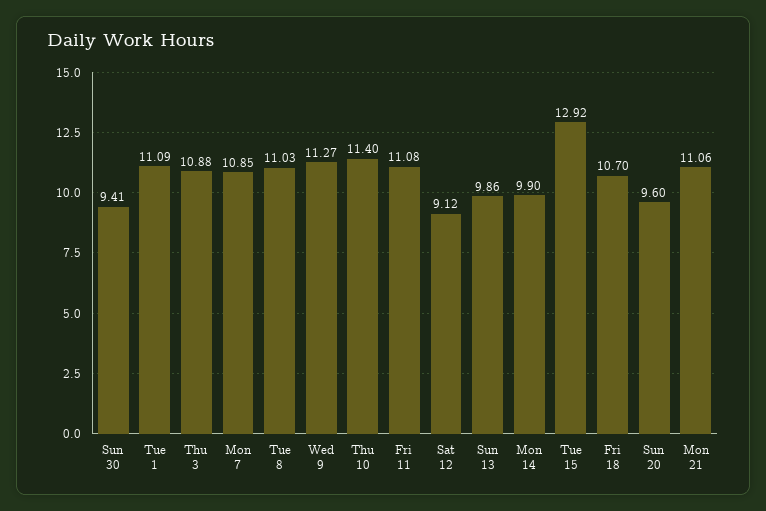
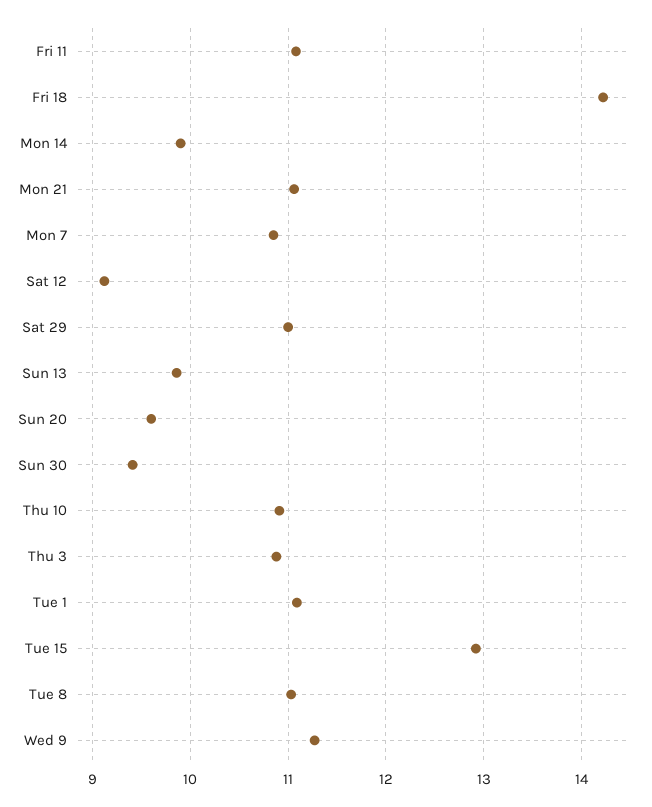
Thu 10: 11.4 -> 10.9
Fri 18: 10.7 -> 14.2
Sat 29: none -> 11

